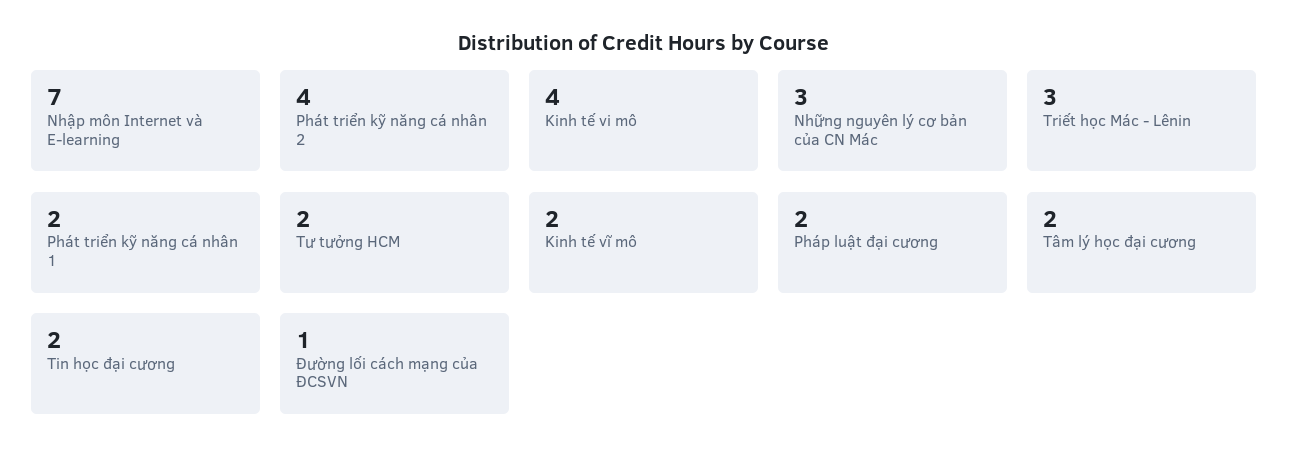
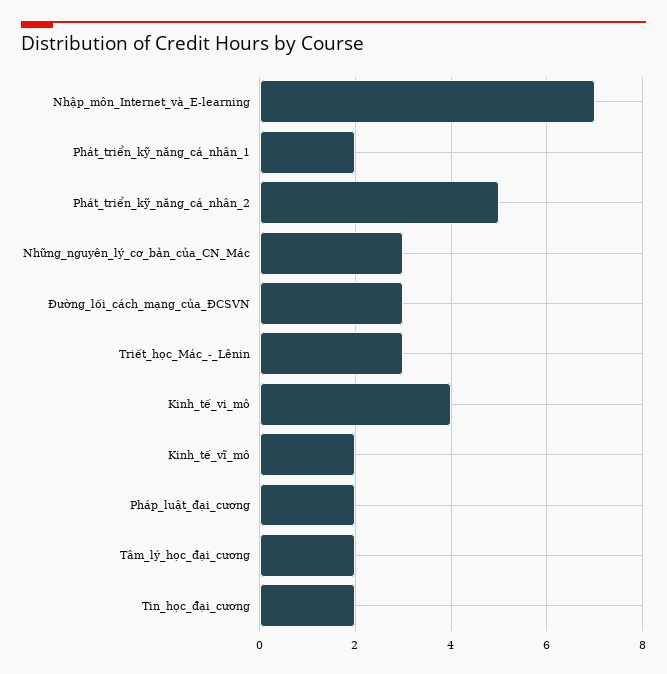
Phát triển kỹ năng cá nhân 2: 4 -> 5
Tư tưởng HCM: 2 -> none
Đường lối cách mạng của ĐCSVN: 1 -> 3

